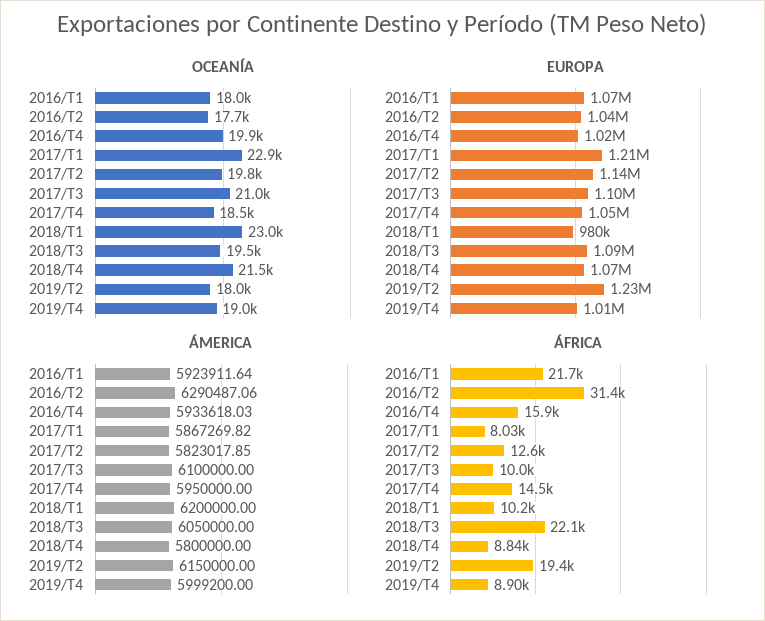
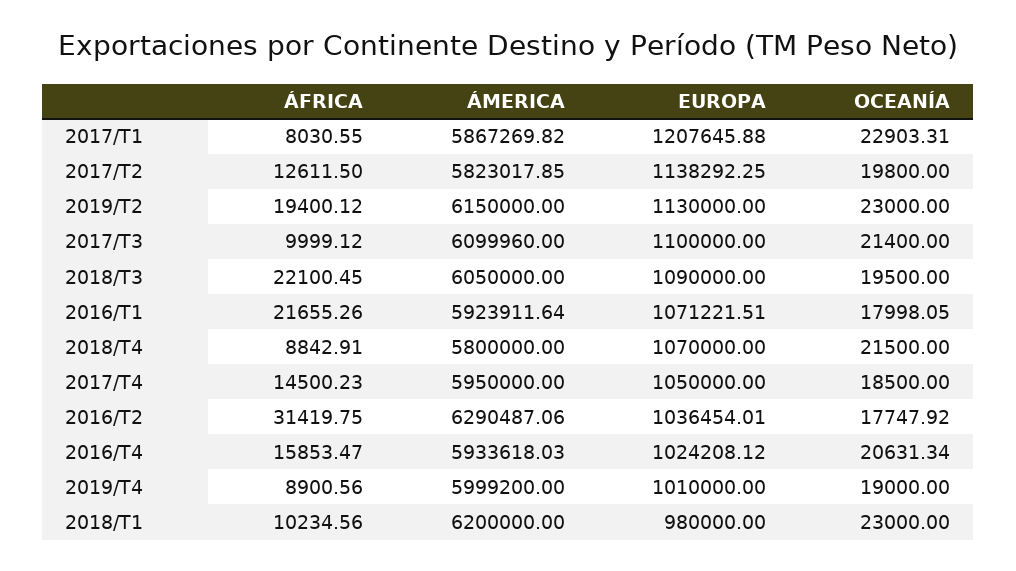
OCEANÍA, 2016/T4: 19900 -> 20631.34
OCEANÍA, 2017/T3: 21000 -> 21400
OCEANÍA, 2019/T2: 18000 -> 23000
EUROPA, 2019/T2: 1230000 -> 1130000
ÁMERICA, 2017/T3: 6100000 -> 6099960

